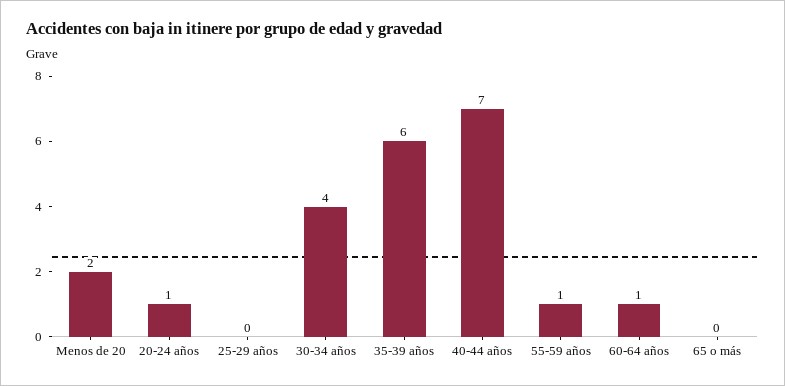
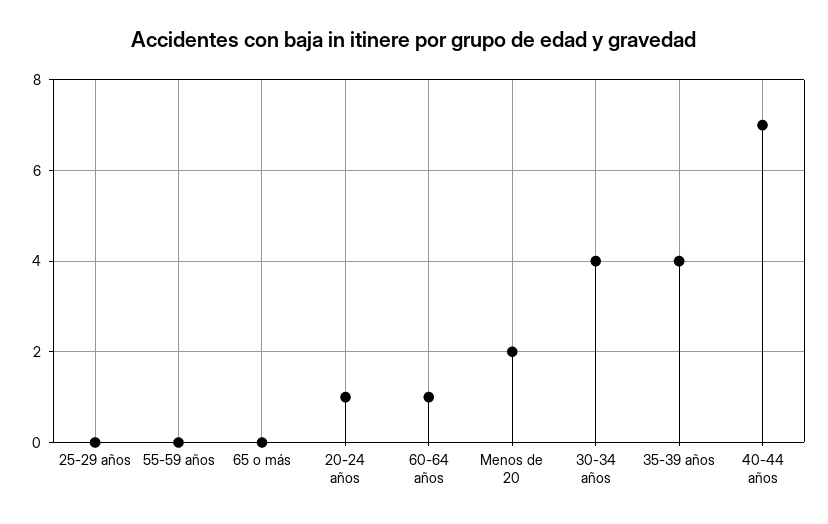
35-39 años: 6 -> 4
55-59 años: 1 -> 0

